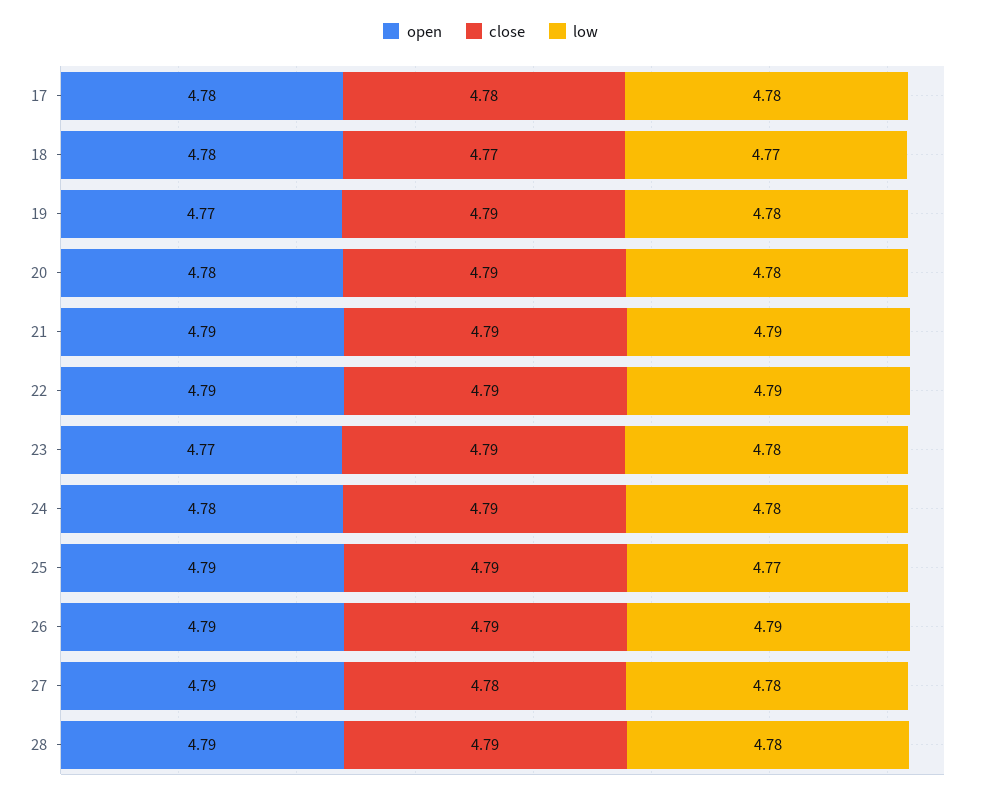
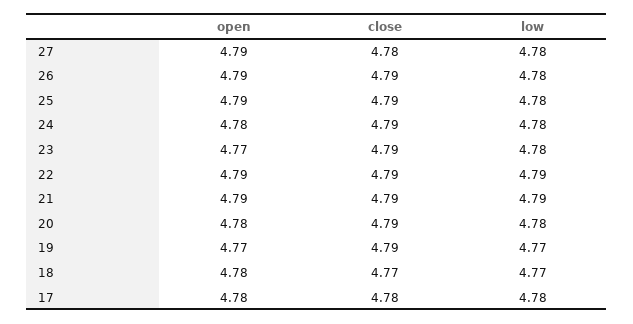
low, 19: 4.78 -> 4.77
low, 25: 4.77 -> 4.78
low, 26: 4.79 -> 4.78
open, 28: 4.79 -> none
close, 28: 4.79 -> none
low, 28: 4.78 -> none

